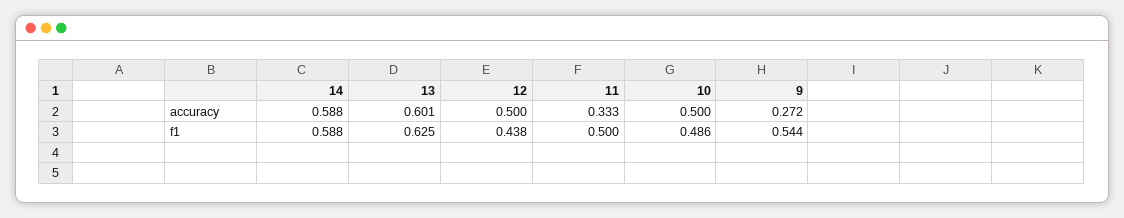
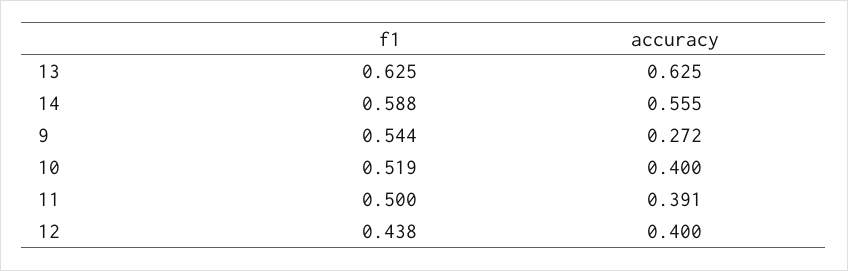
14, accuracy: 0.588 -> 0.555
13, accuracy: 0.601 -> 0.625
12, accuracy: 0.5 -> 0.4
11, accuracy: 0.333 -> 0.391
10, accuracy: 0.5 -> 0.4
10, f1: 0.486 -> 0.519

